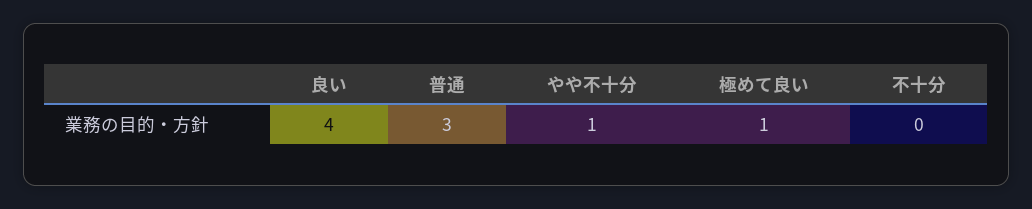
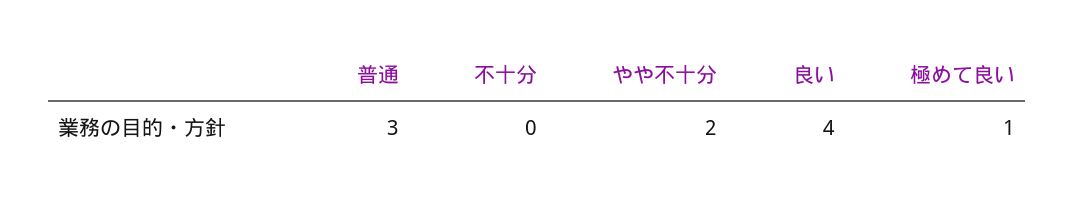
やや不十分: 1 -> 2

